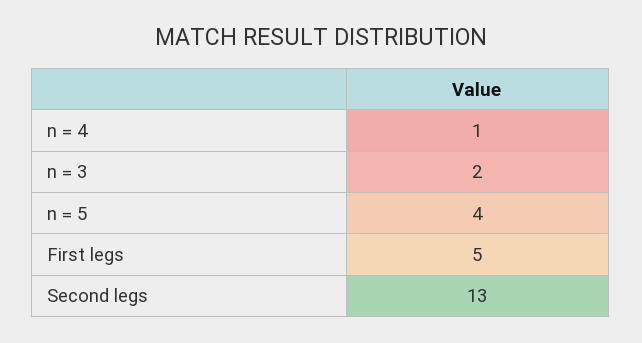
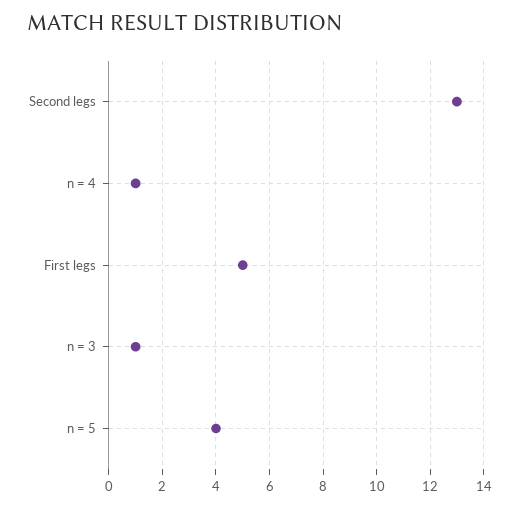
n = 3: 2 -> 1

